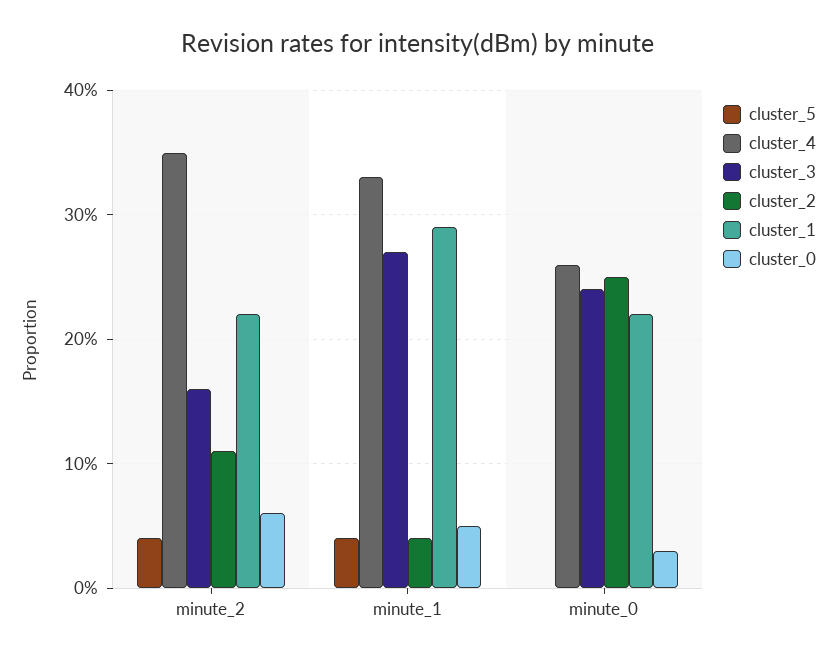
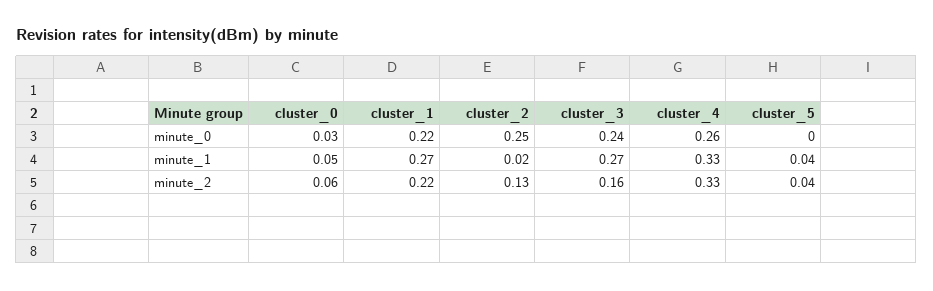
cluster_4, minute_2: 0.35 -> 0.33
cluster_2, minute_2: 0.11 -> 0.13
cluster_2, minute_1: 0.04 -> 0.02
cluster_1, minute_1: 0.29 -> 0.27

